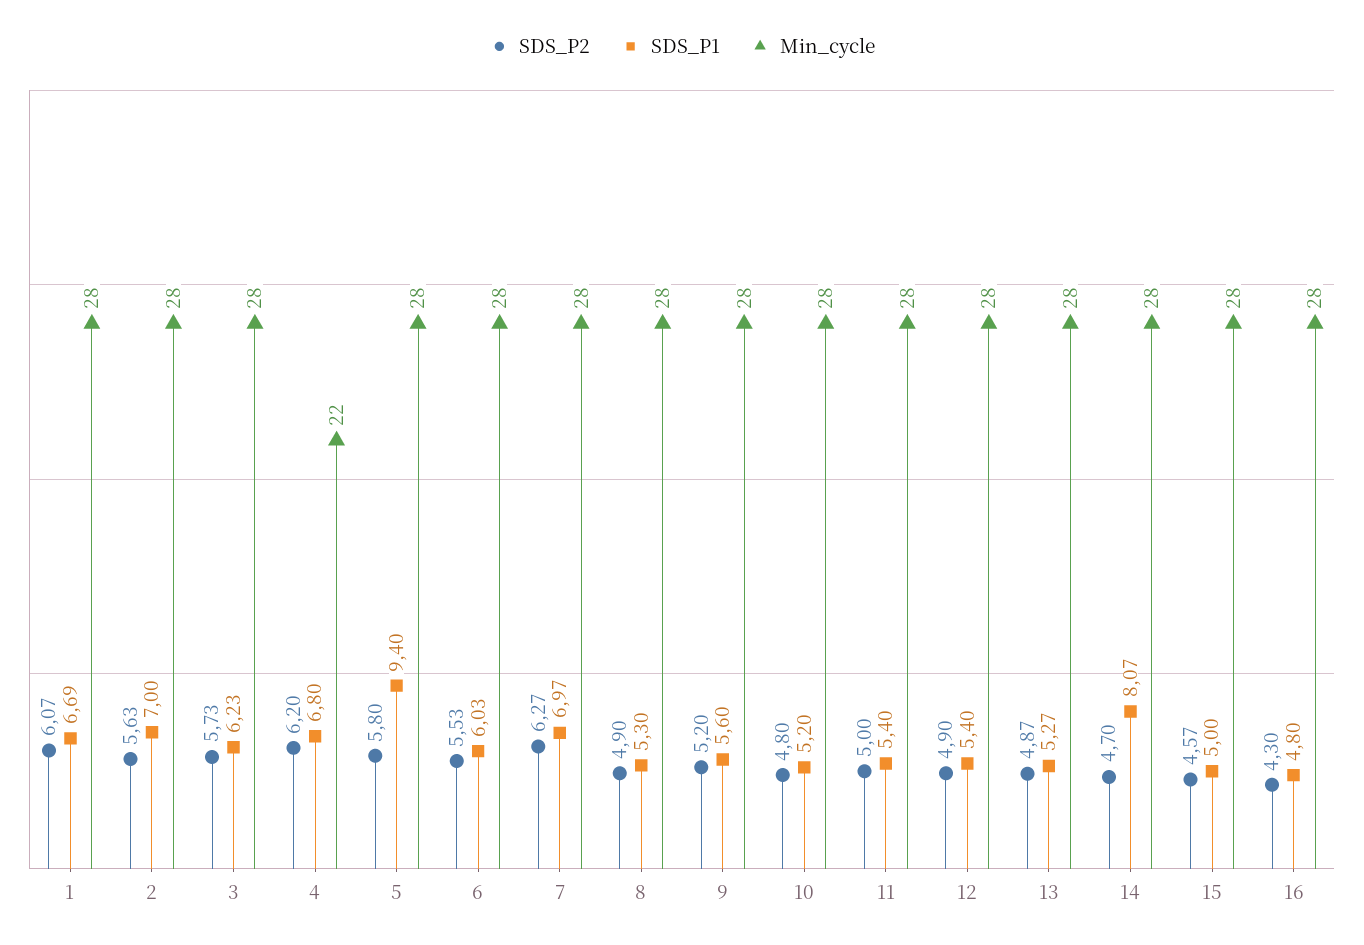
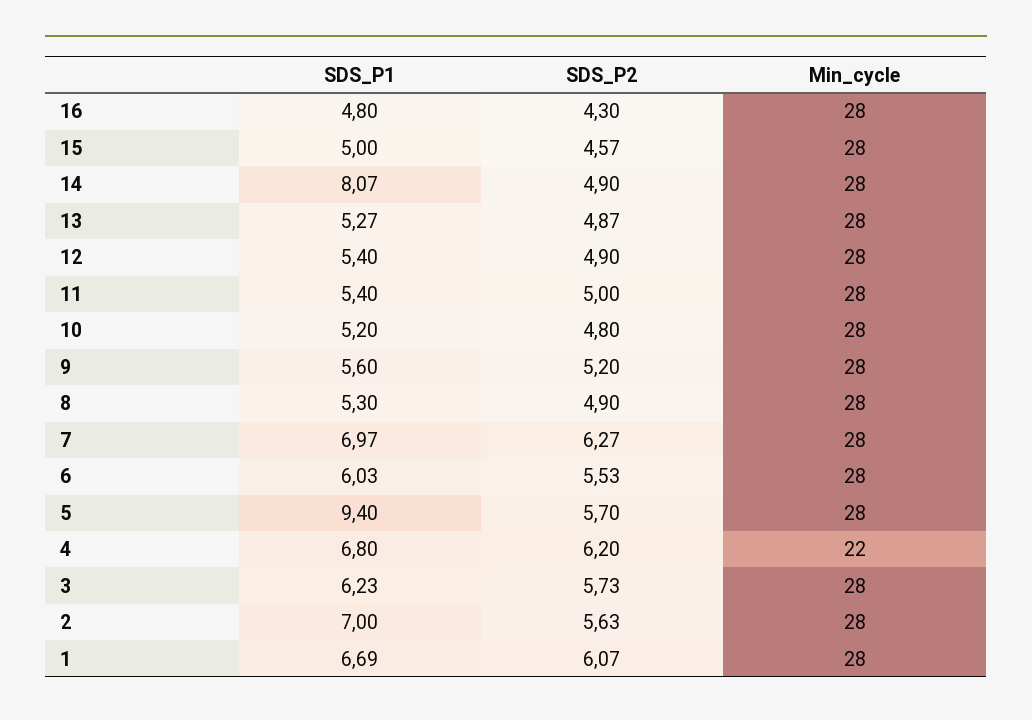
SDS_P2, 5: 5.8 -> 5.7
SDS_P2, 14: 4.7 -> 4.9

